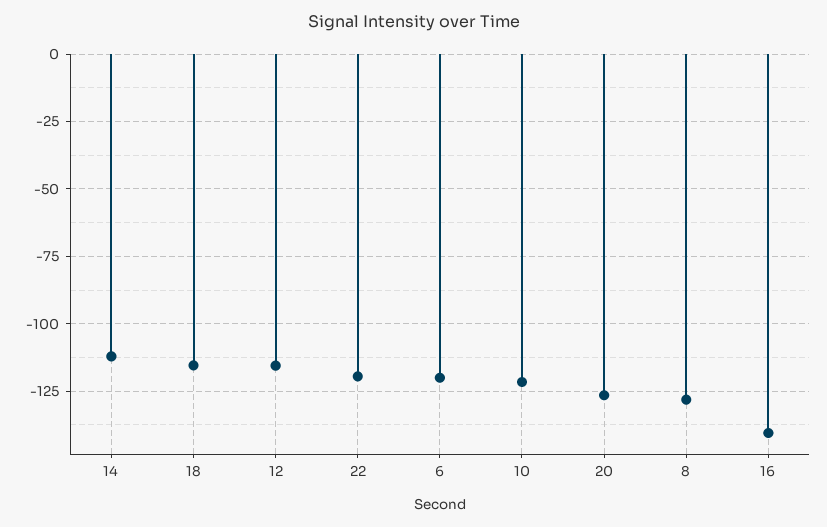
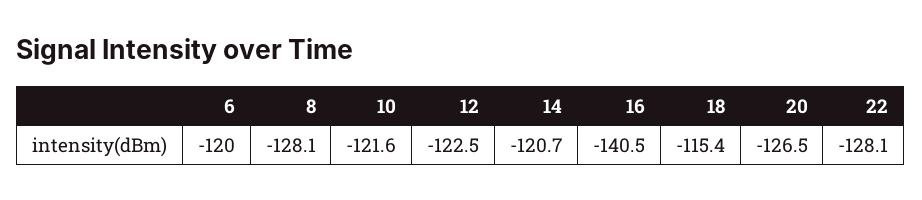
14: -112.5 -> -120.7
12: -115 -> -122.5
22: -120 -> -128.1

